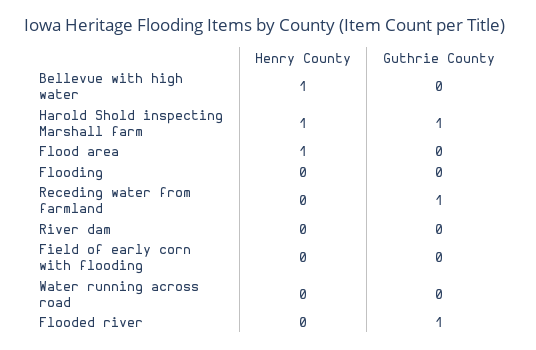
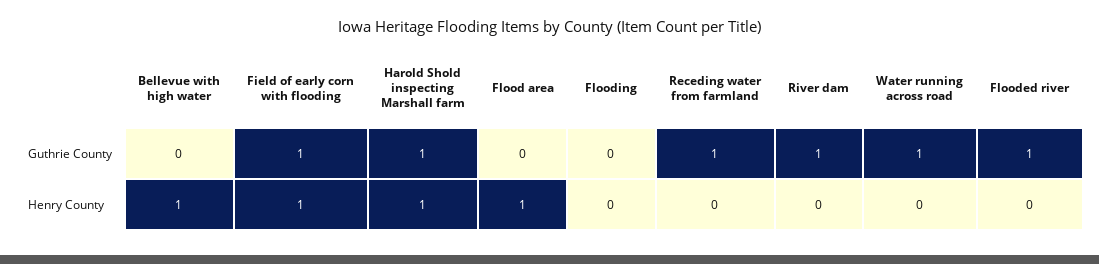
Guthrie County, River dam: 0 -> 1
Henry County, Field of early corn with flooding: 0 -> 1
Guthrie County, Field of early corn with flooding: 0 -> 1
Guthrie County, Water running across road: 0 -> 1

